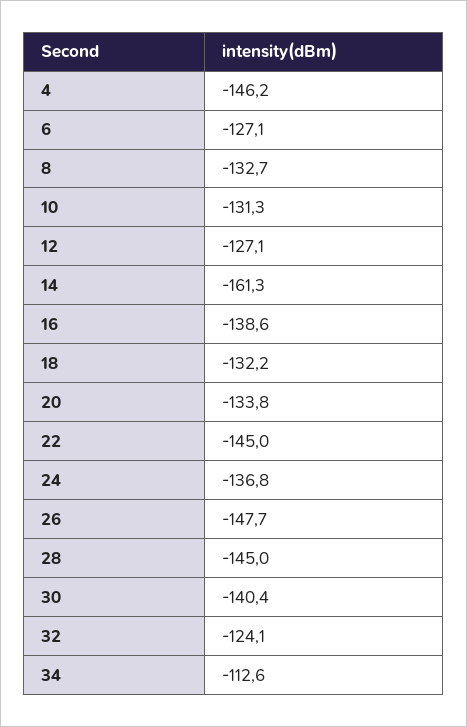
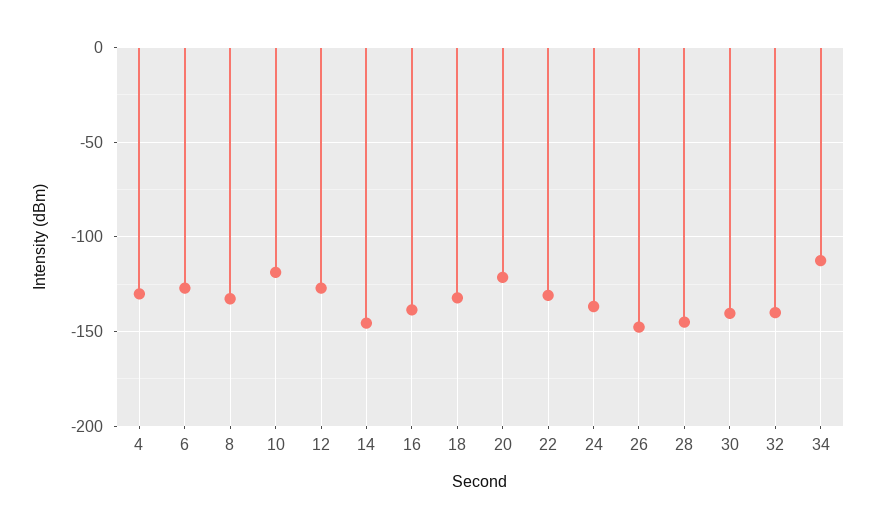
4: -146.2 -> -130
10: -131.3 -> -120
14: -161.3 -> -145
20: -133.8 -> -120
22: -145 -> -130
32: -124.1 -> -140

